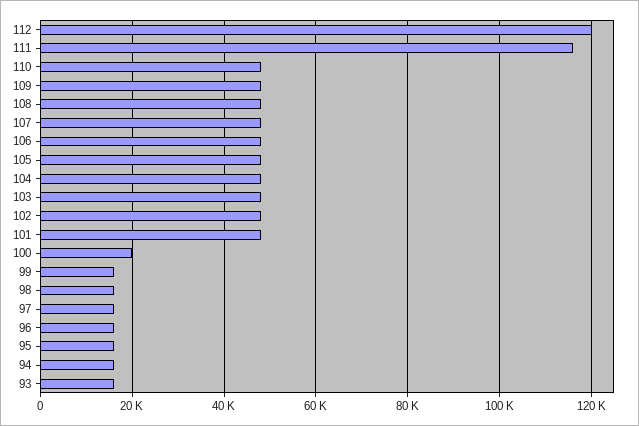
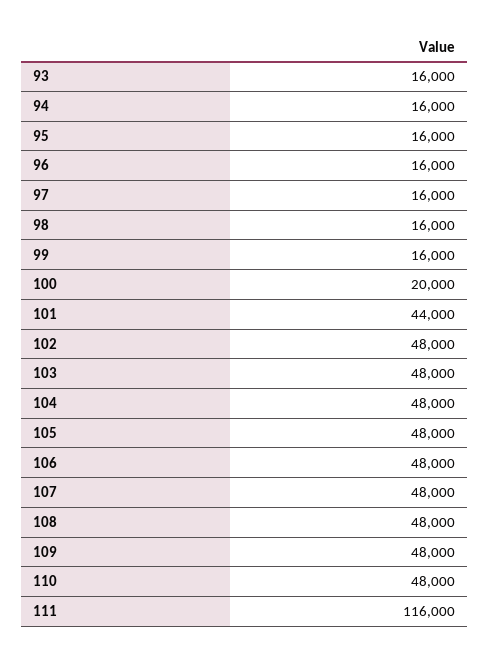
112: 120000 -> none
101: 48000 -> 44000

